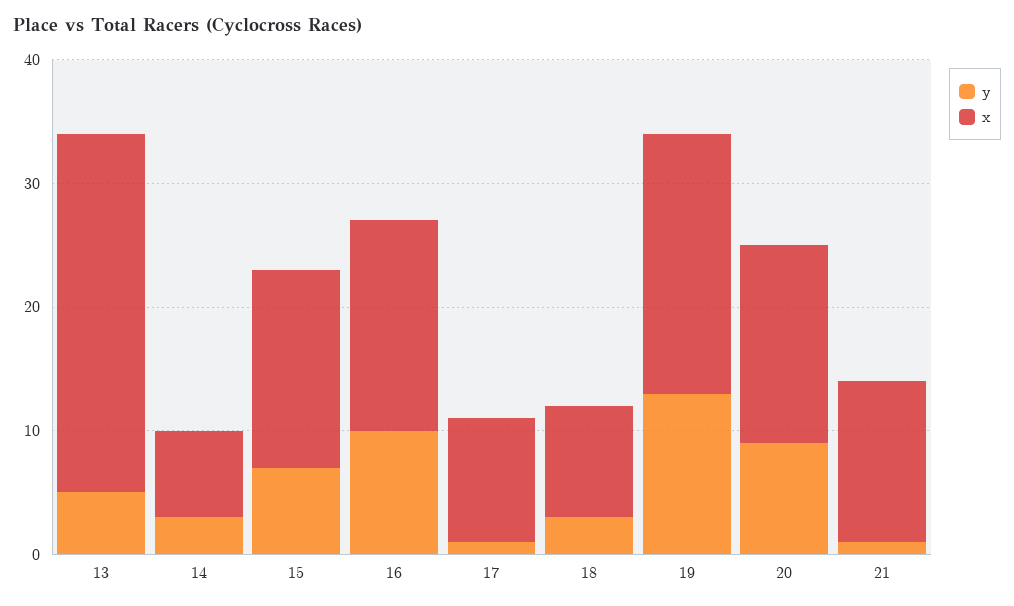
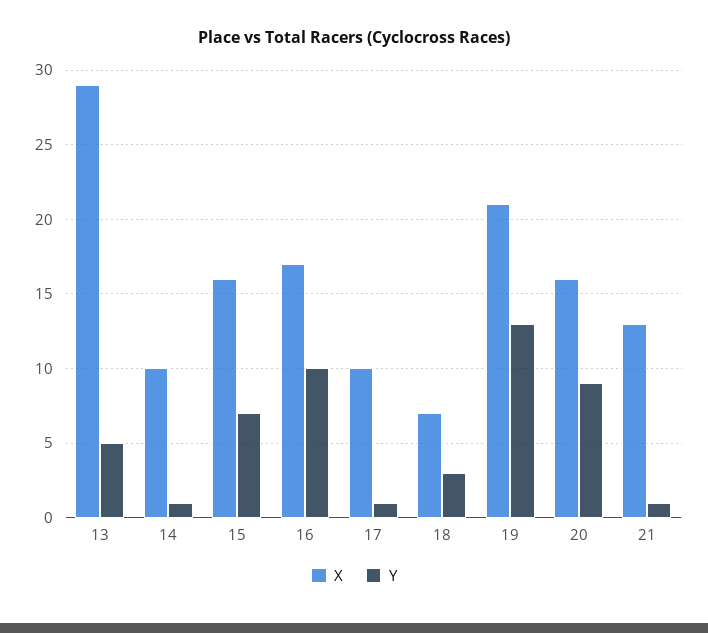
y, 14: 3 -> 1
x, 14: 7 -> 10
x, 18: 9 -> 7

